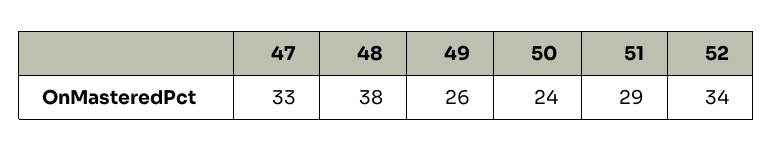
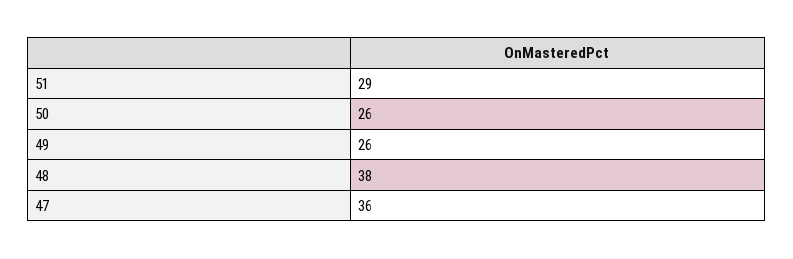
47: 33 -> 36
50: 24 -> 26
52: 34 -> none

